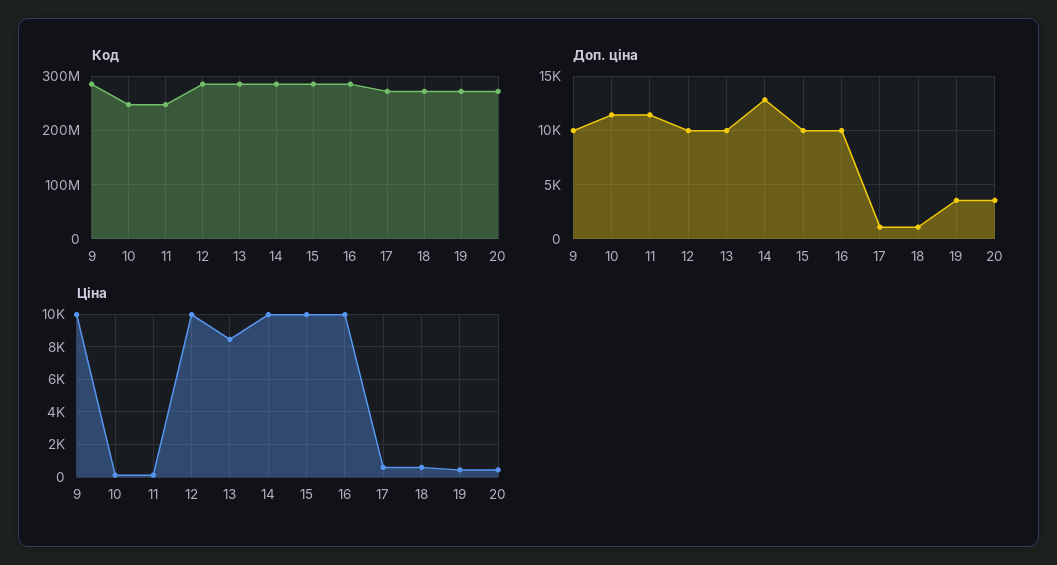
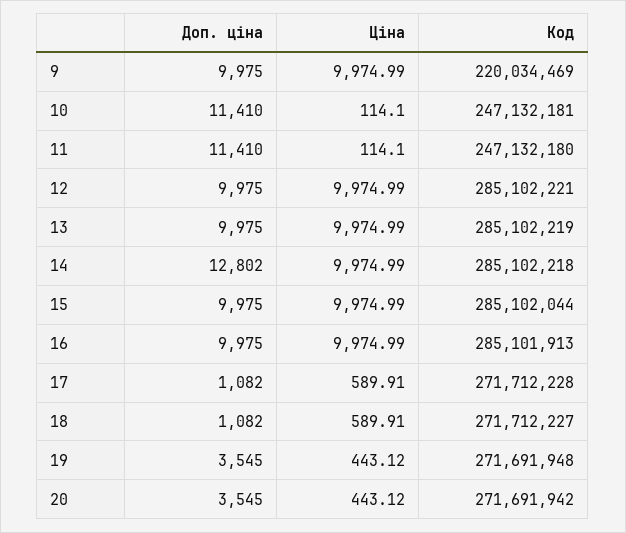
Код, 9: 280000000 -> 220034469
Ціна, 13: 8500 -> 9974.99

